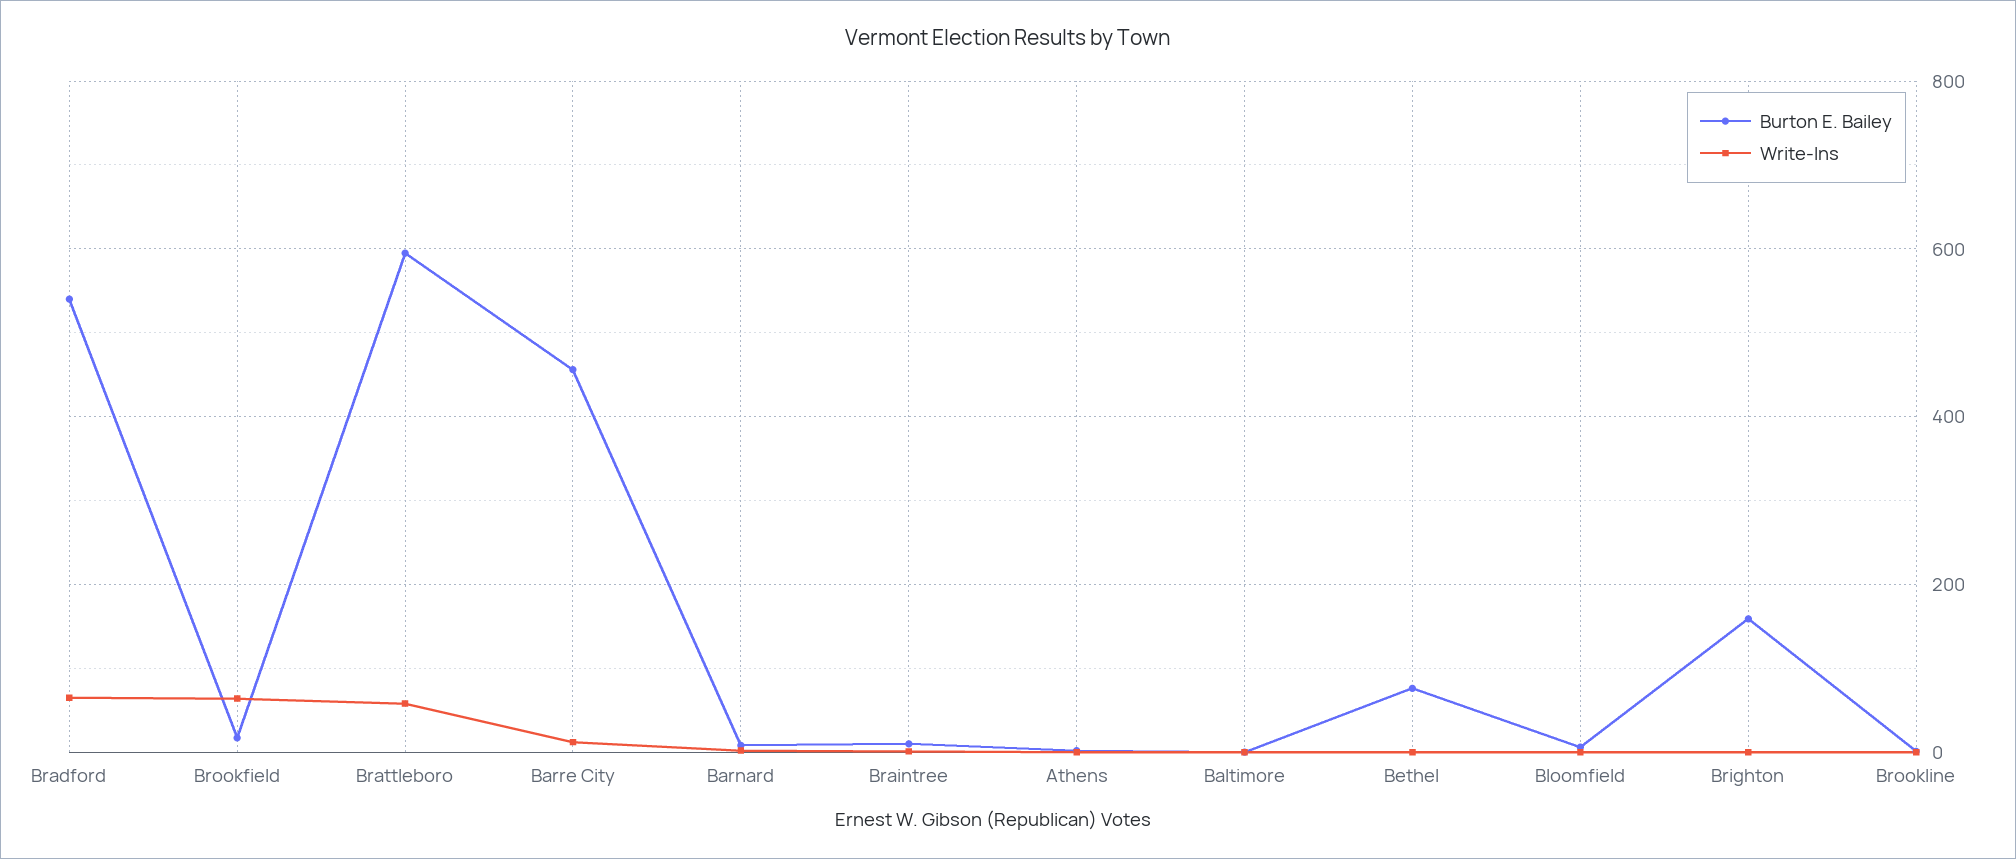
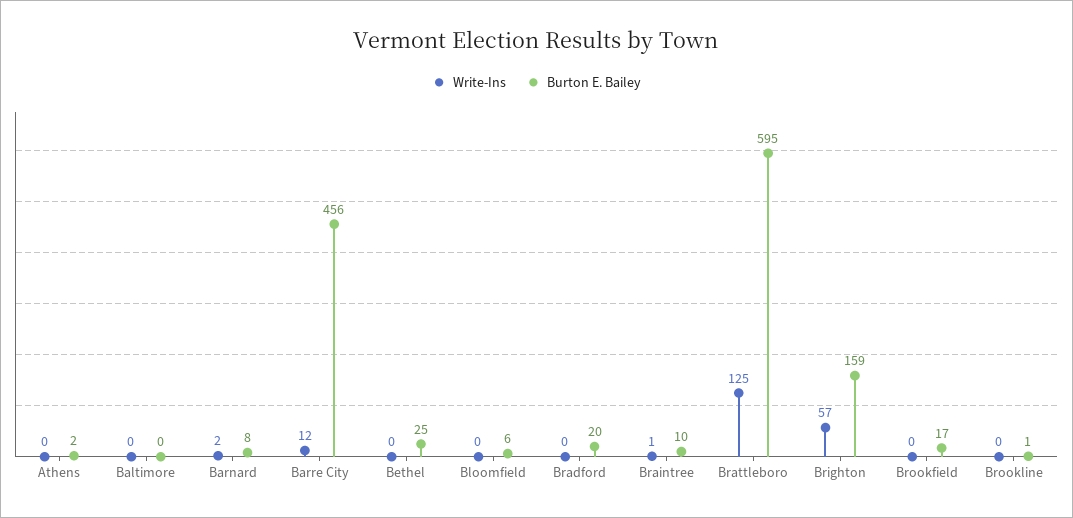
Burton E. Bailey, Bradford: 540 -> 20
Write-Ins, Bradford: 60 -> 0
Write-Ins, Brookfield: 60 -> 0
Write-Ins, Brattleboro: 60 -> 125
Burton E. Bailey, Bethel: 80 -> 25
Write-Ins, Brighton: 0 -> 57

